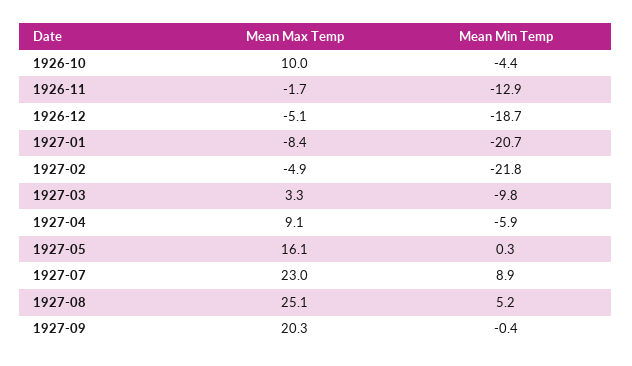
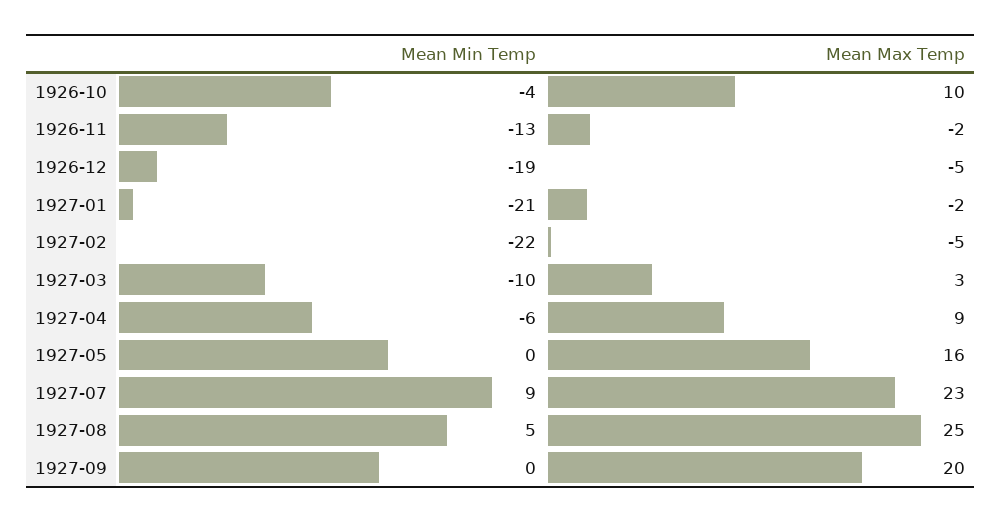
Mean Max Temp, 1927-01: -8.4 -> -2

